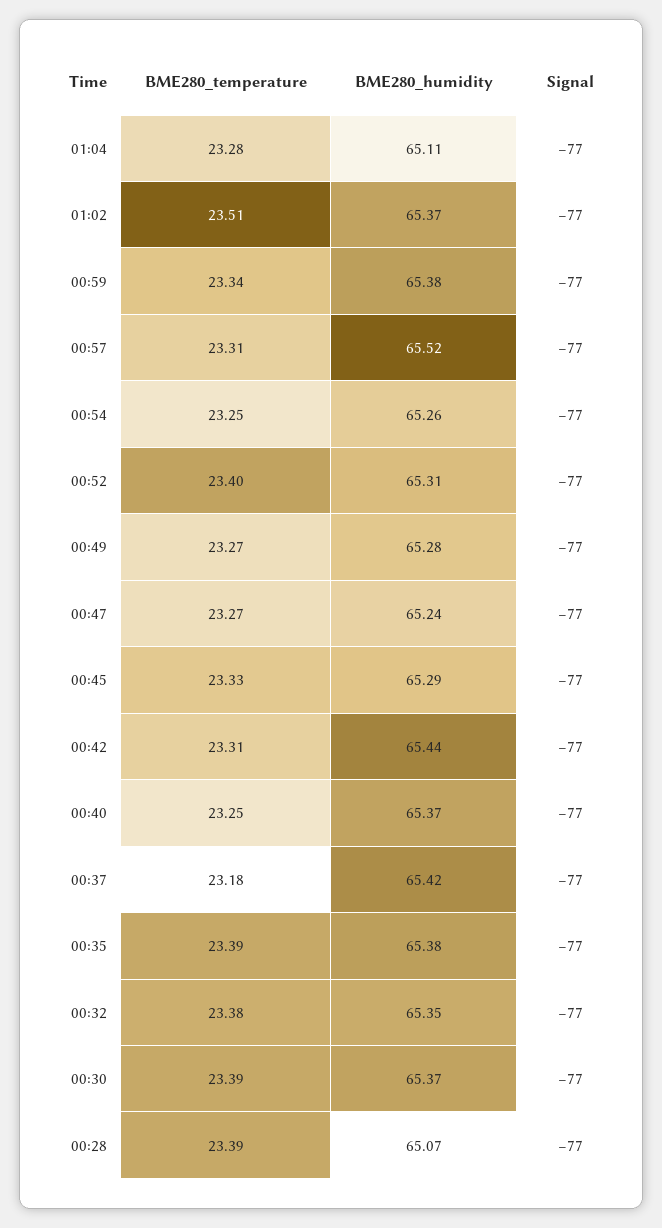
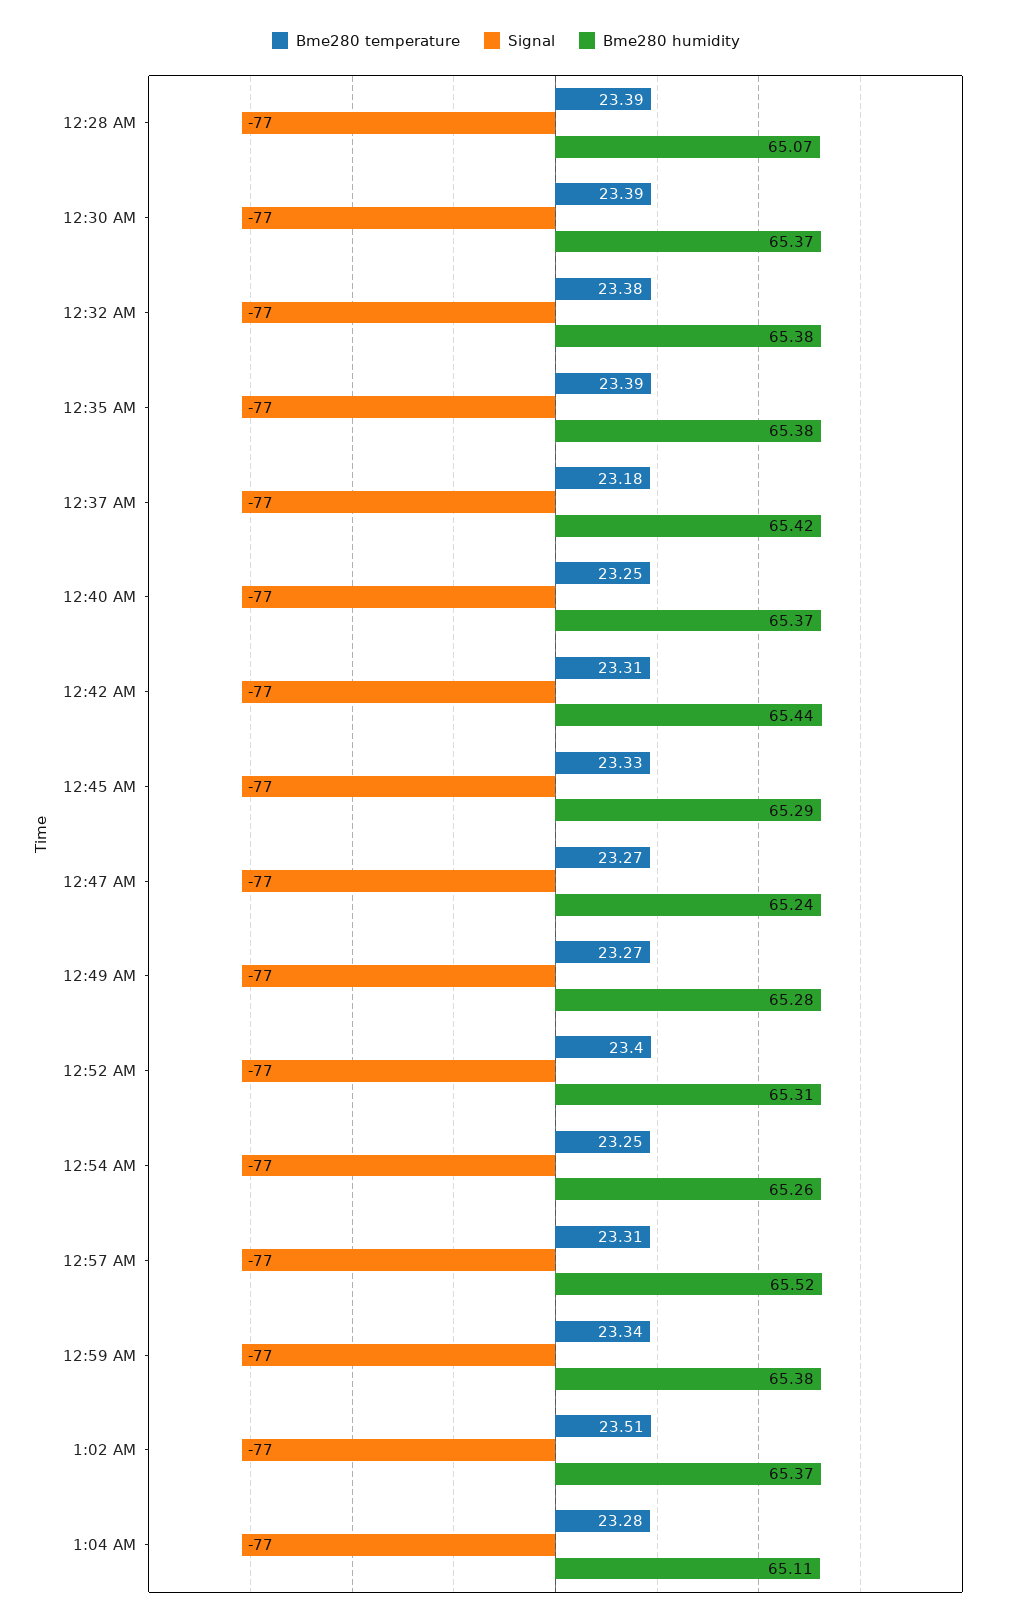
BME280_humidity, 00:32: 65.35 -> 65.38

